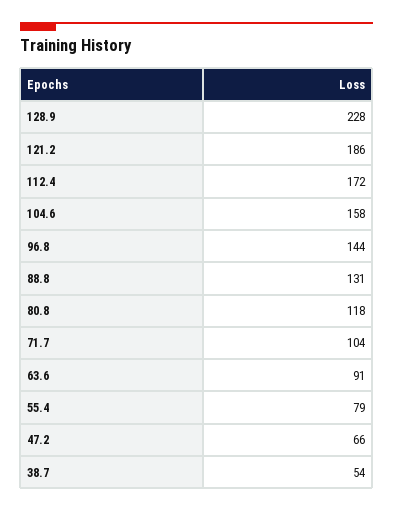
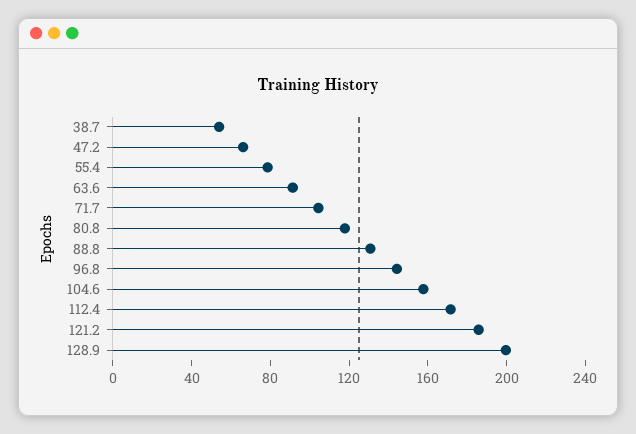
128.9: 228 -> 200

